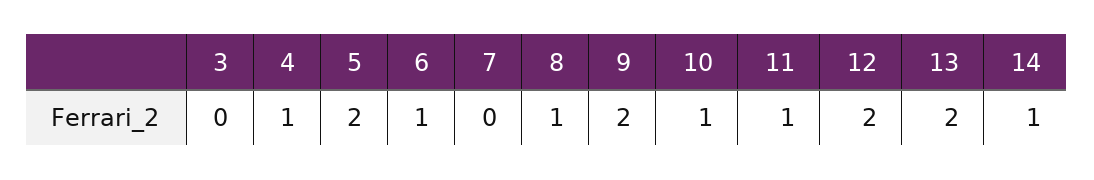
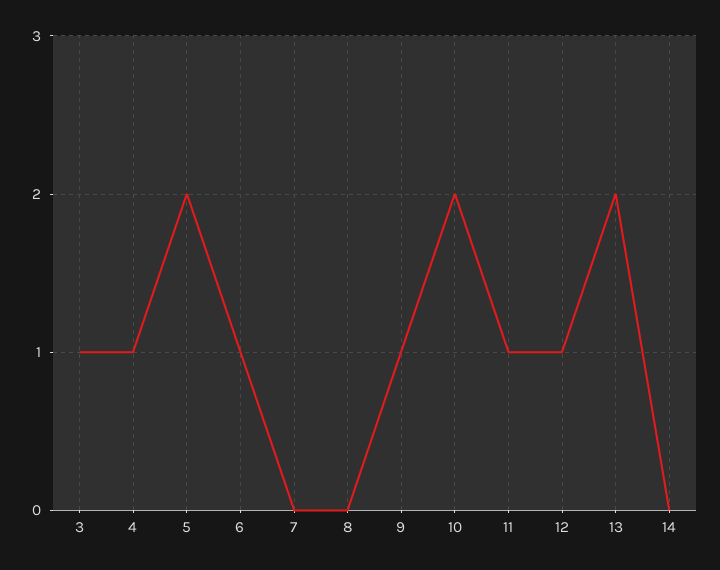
3: 0 -> 1
8: 1 -> 0
9: 2 -> 1
10: 1 -> 2
12: 2 -> 1
14: 1 -> 0

